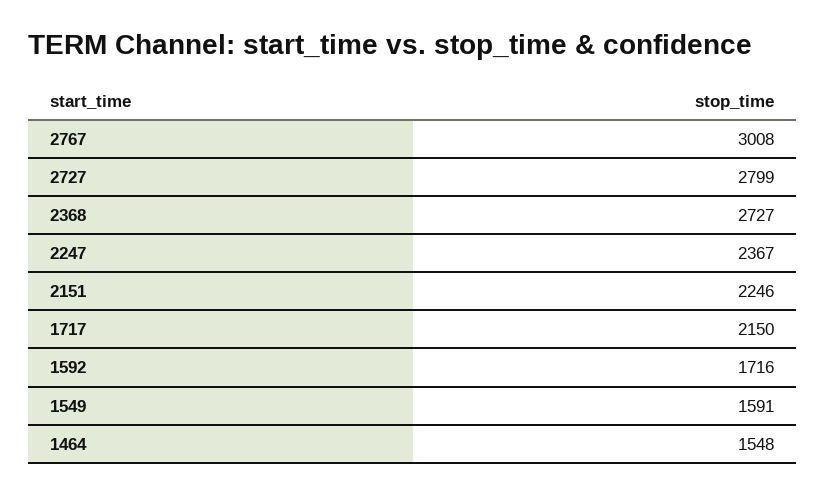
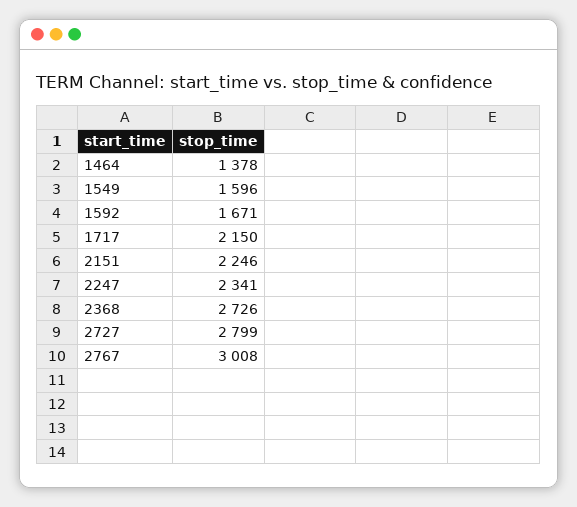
2368: 2727 -> 2726
2247: 2367 -> 2341
1592: 1716 -> 1671
1549: 1591 -> 1596
1464: 1548 -> 1378

